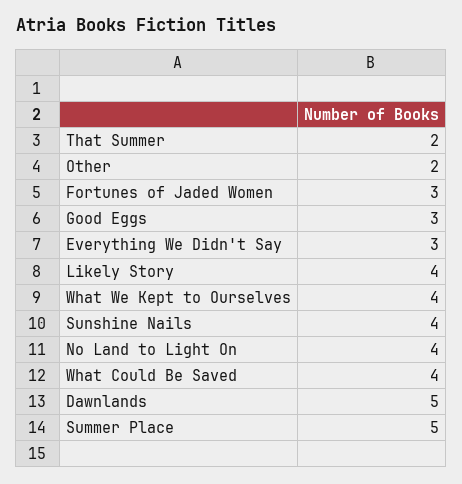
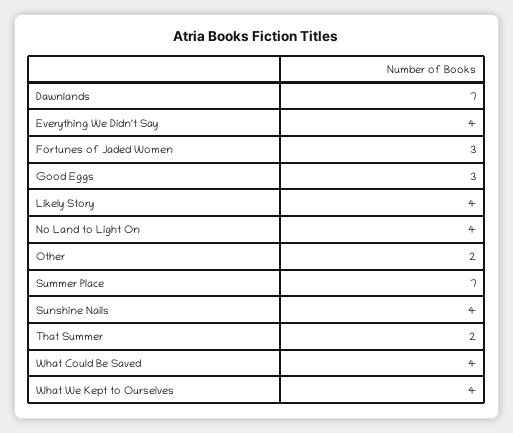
Everything We Didn't Say: 3 -> 4
Dawnlands: 5 -> 7
Summer Place: 5 -> 7

